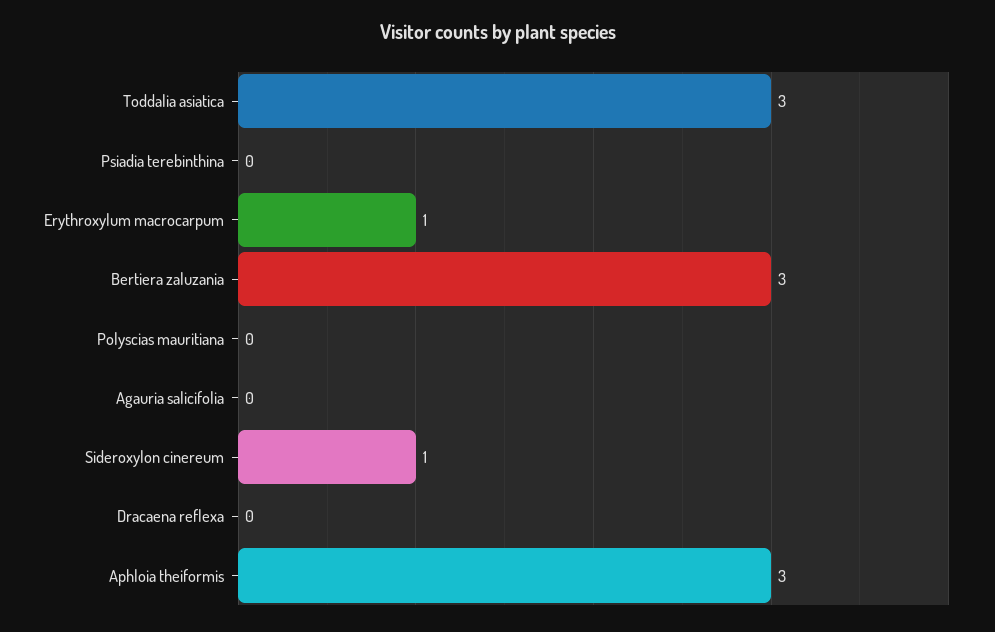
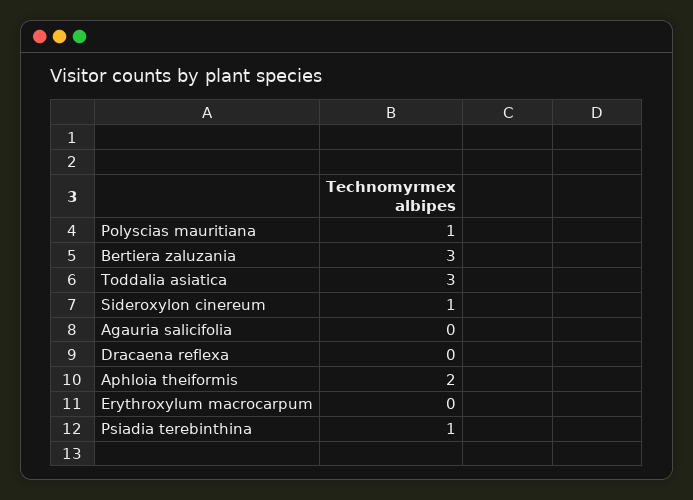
Psiadia terebinthina: 0 -> 1
Erythroxylum macrocarpum: 1 -> 0
Polyscias mauritiana: 0 -> 1
Aphloia theiformis: 3 -> 2

